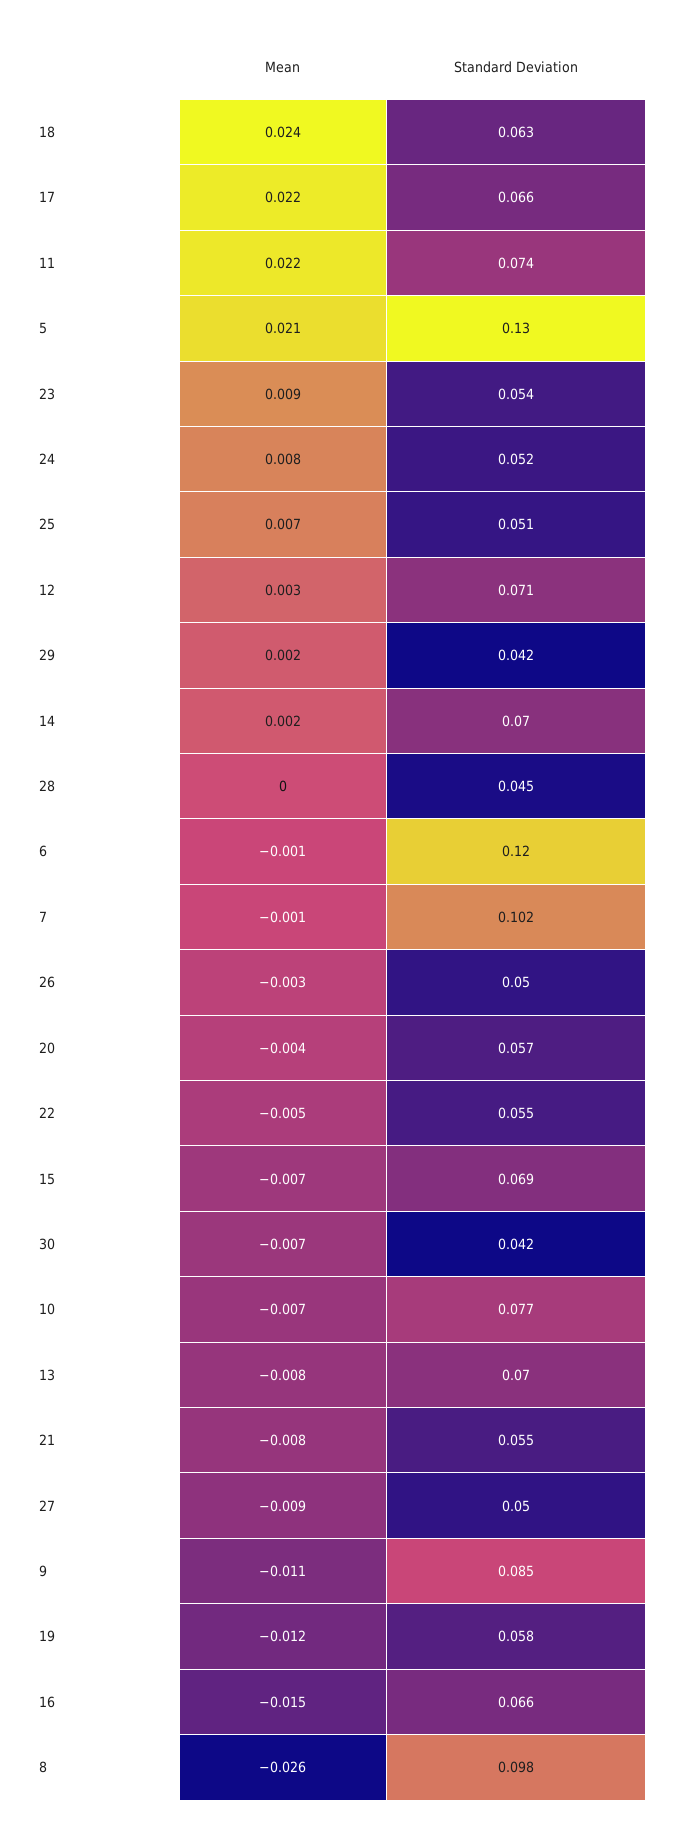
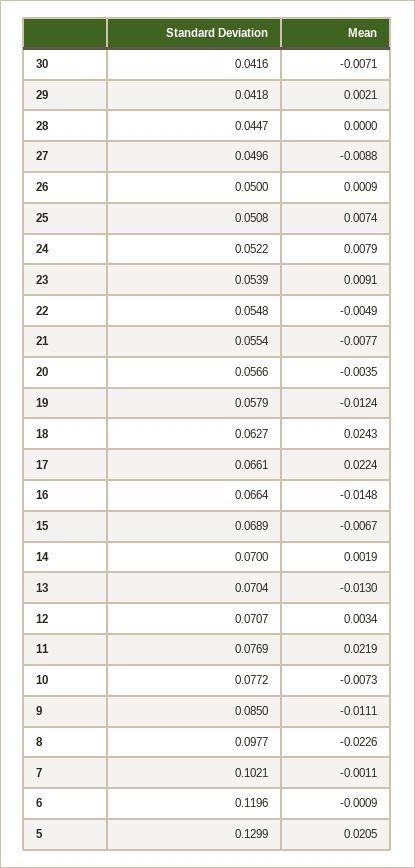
Standard Deviation, 11: 0.074 -> 0.0769
Mean, 26: -0.003 -> 0.0009
Mean, 13: -0.008 -> -0.013
Mean, 8: -0.026 -> -0.0226

